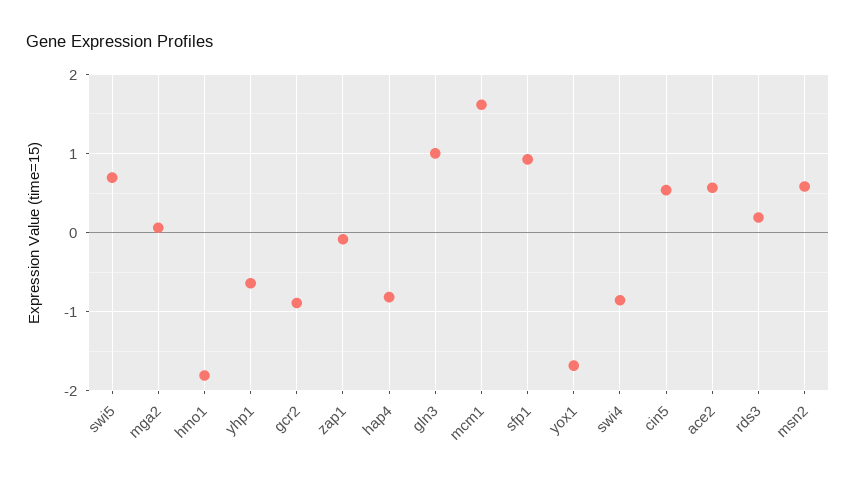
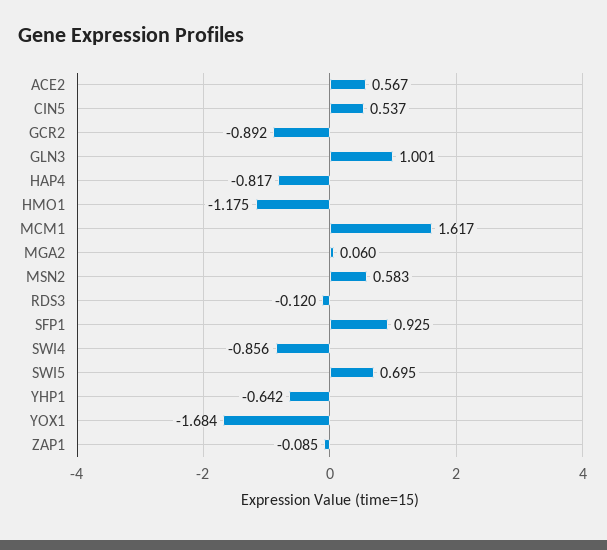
hmo1: -1.8 -> -1.175
rds3: 0.2 -> -0.12

